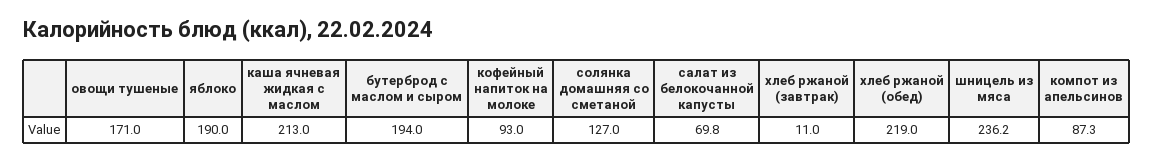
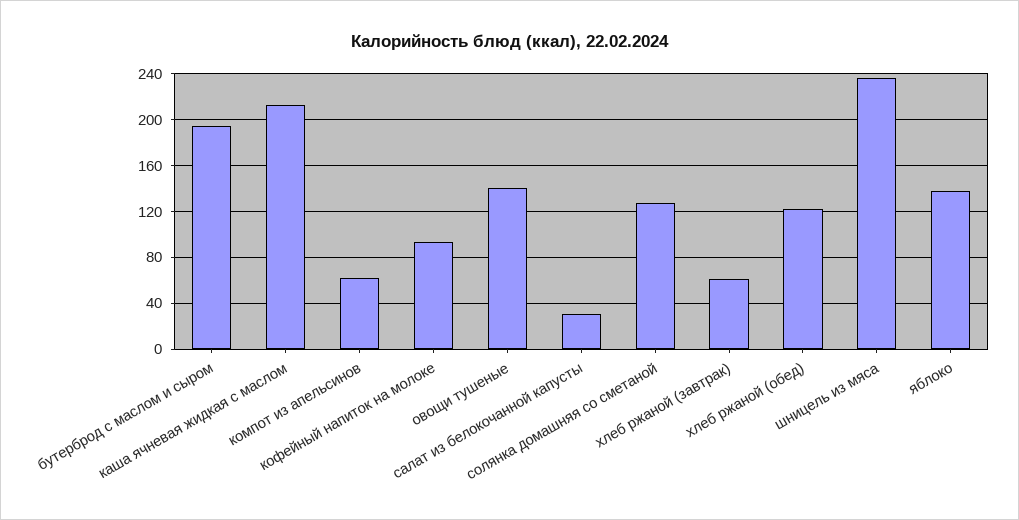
овощи тушеные: 171 -> 140
яблоко: 190 -> 140
салат из белокочанной капусты: 69.8 -> 30
хлеб ржаной (завтрак): 11 -> 60
хлеб ржаной (обед): 219 -> 120
компот из апельсинов: 87.3 -> 60

